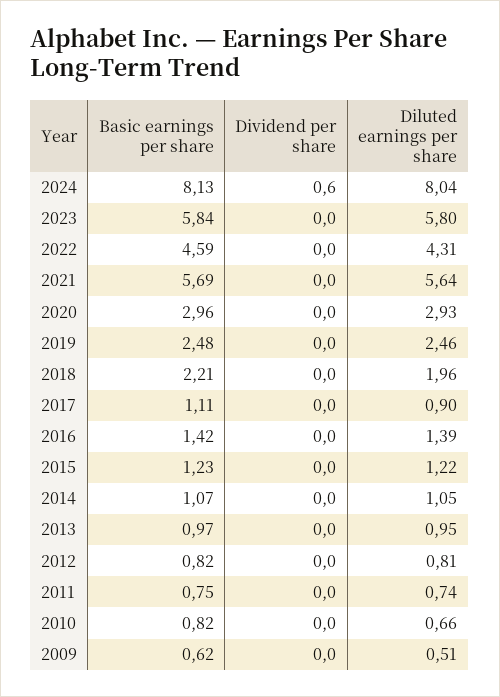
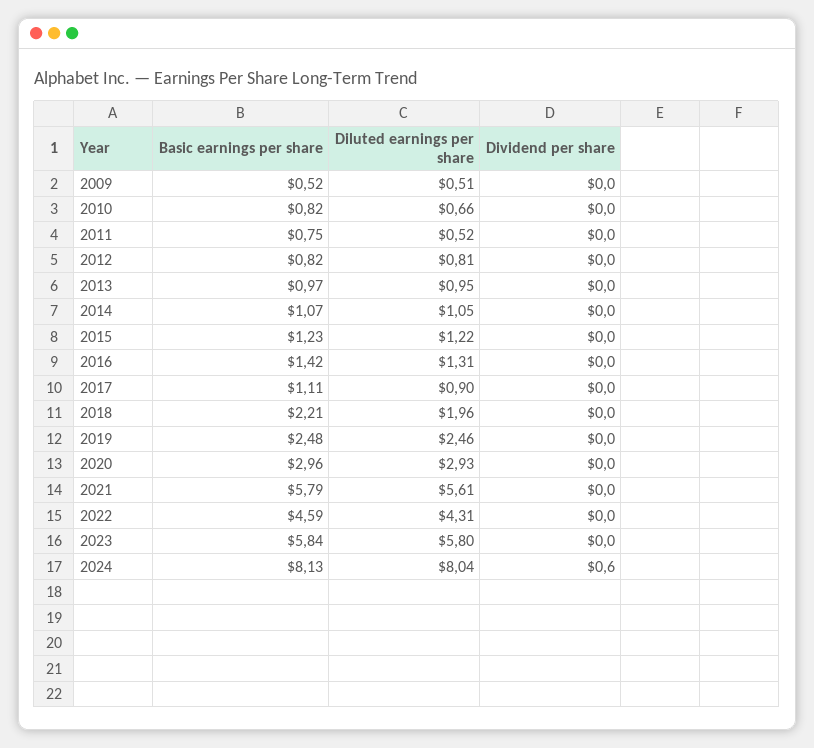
Basic earnings per share, 2021: 5.69 -> 5.79
Diluted earnings per share, 2021: 5.64 -> 5.61
Diluted earnings per share, 2016: 1.39 -> 1.31
Diluted earnings per share, 2011: 0.74 -> 0.52
Basic earnings per share, 2009: 0.62 -> 0.52

